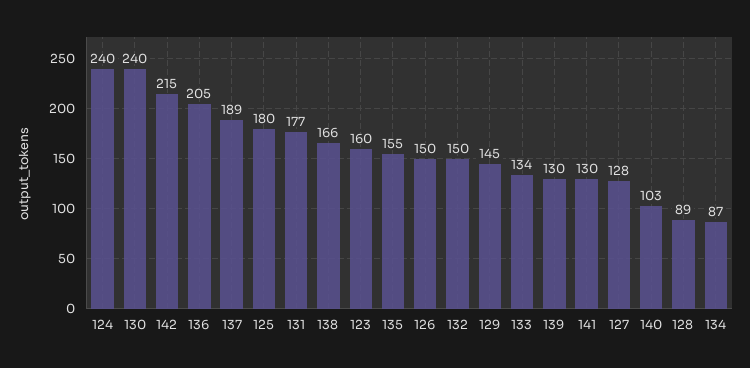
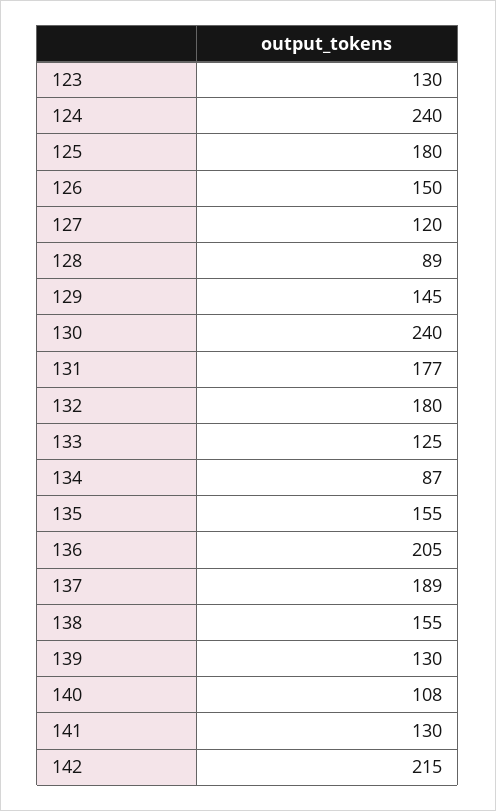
138: 166 -> 155
123: 160 -> 130
132: 150 -> 180
133: 134 -> 125
127: 128 -> 120
140: 103 -> 108

